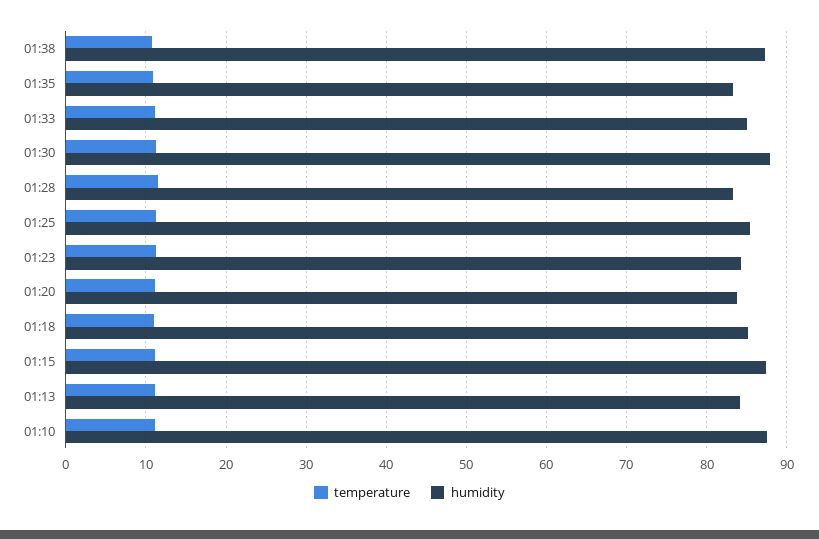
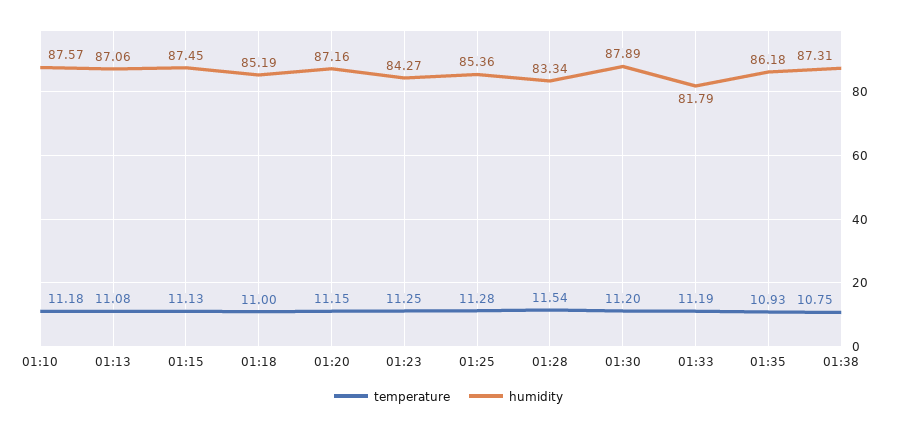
humidity, 01:35: 83 -> 86.18
humidity, 01:33: 85 -> 81.79
humidity, 01:20: 84 -> 87.16
humidity, 01:13: 84 -> 87.06

